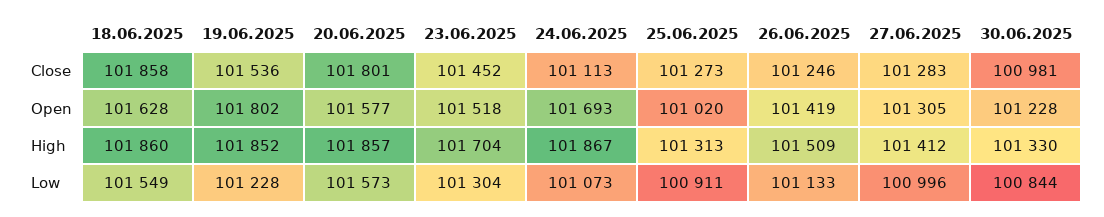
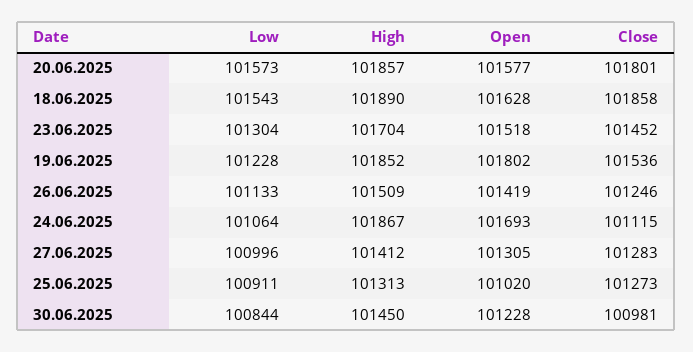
24.06.2025, Close: 101113 -> 101115
18.06.2025, High: 101860 -> 101890
30.06.2025, High: 101330 -> 101450
18.06.2025, Low: 101549 -> 101543
24.06.2025, Low: 101073 -> 101064

